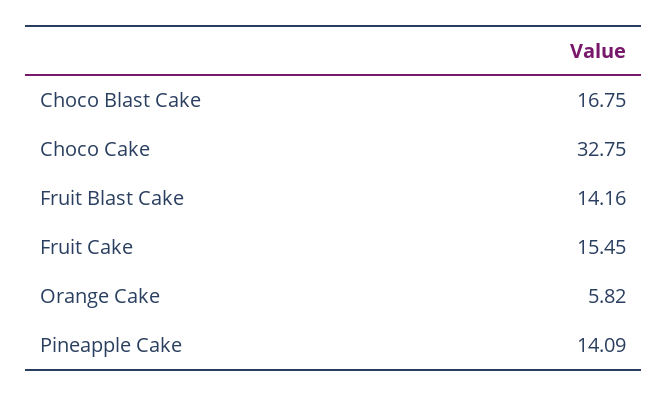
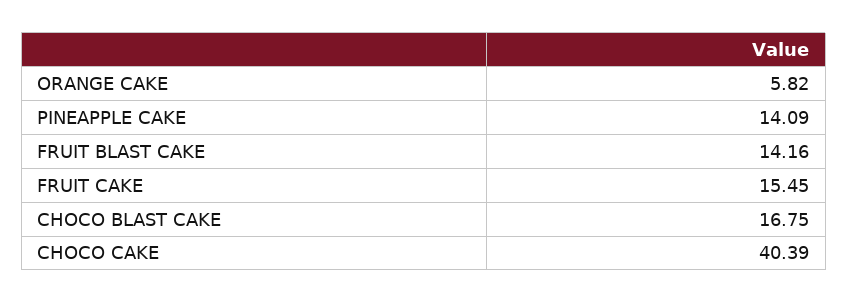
Choco Cake: 32.75 -> 40.39

